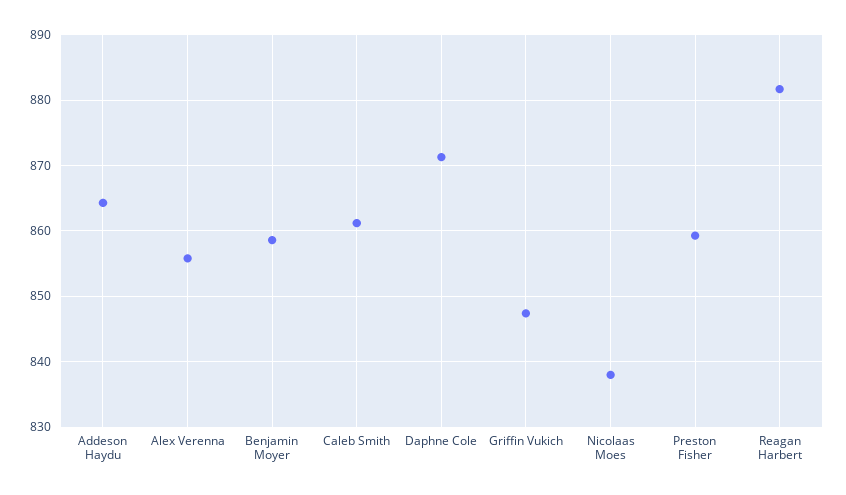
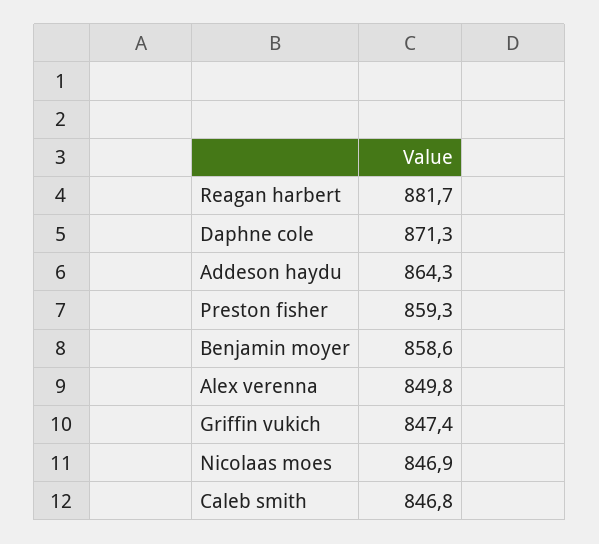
Alex Verenna: 856 -> 849.8
Caleb Smith: 861 -> 846.8
Nicolaas Moes: 838 -> 846.9

